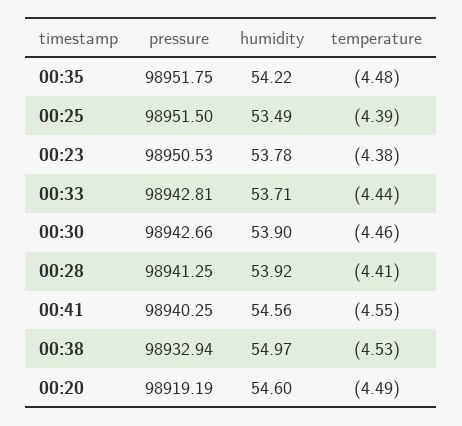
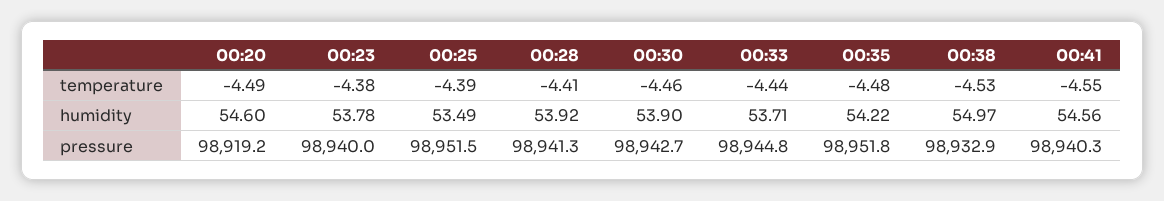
pressure, 00:23: 98950.53 -> 98940
pressure, 00:33: 98942.81 -> 98944.8

